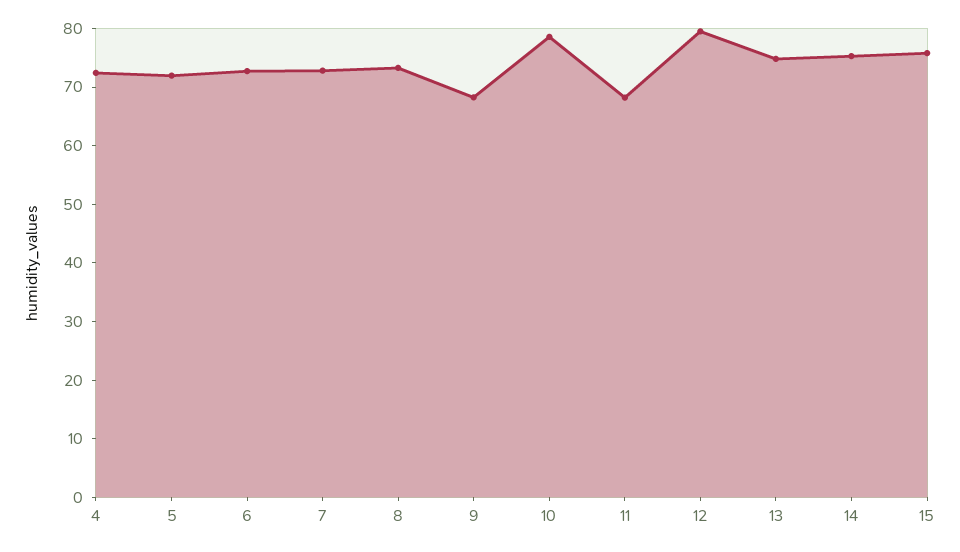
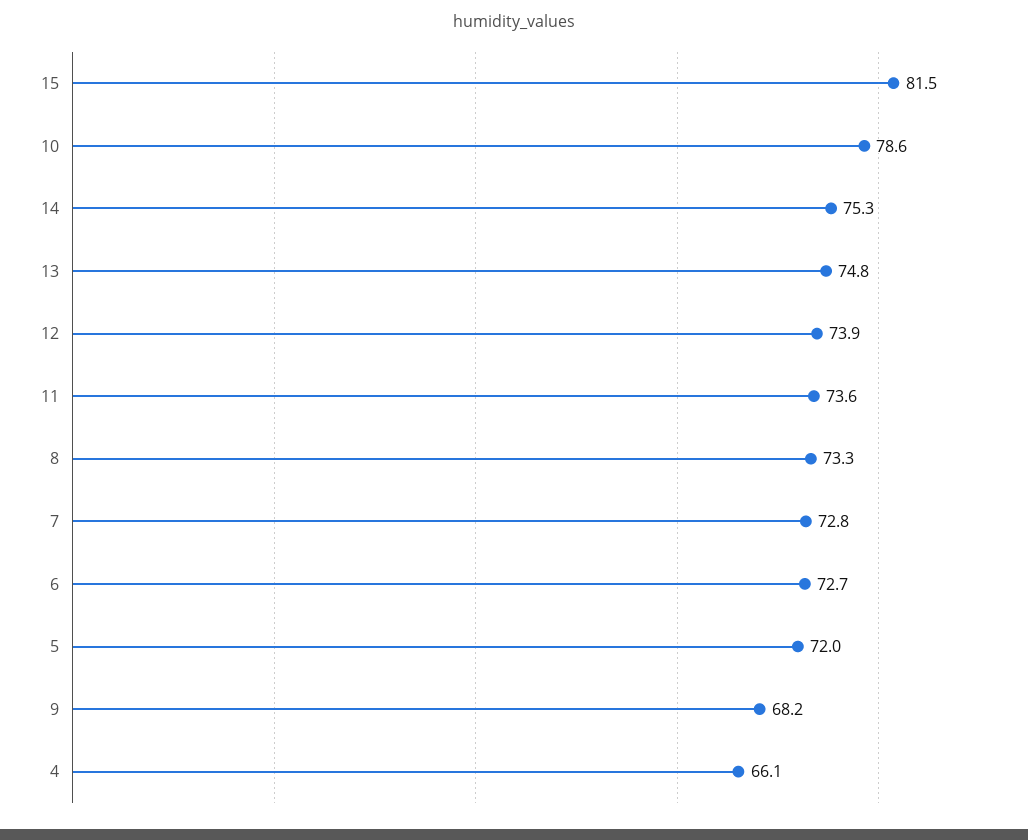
4: 72 -> 66.1
11: 68 -> 73.6
12: 80 -> 73.9
15: 76 -> 81.5

